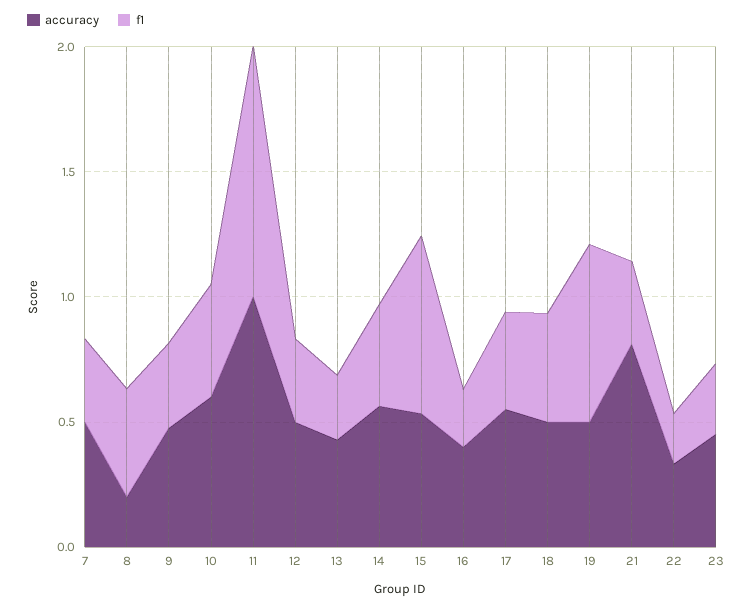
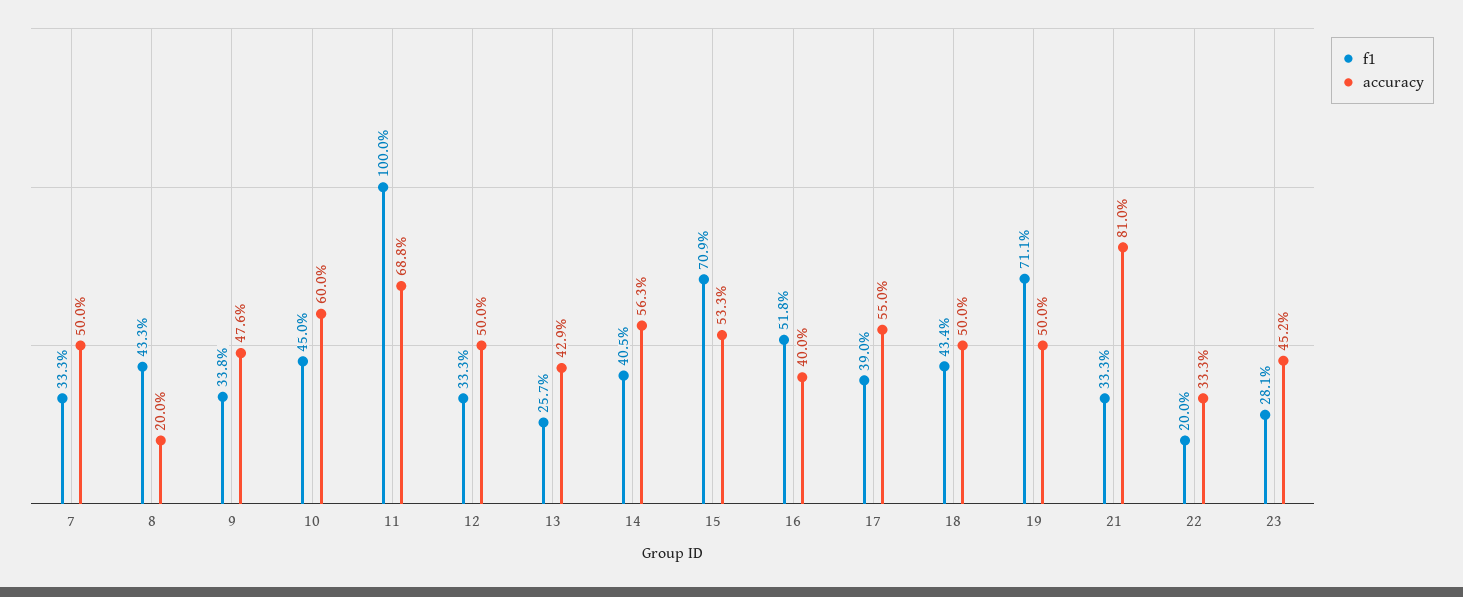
accuracy, 11: 1 -> 0.688
f1, 16: 0.2 -> 0.518

